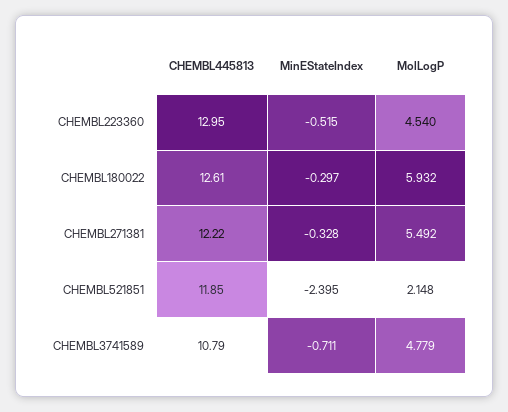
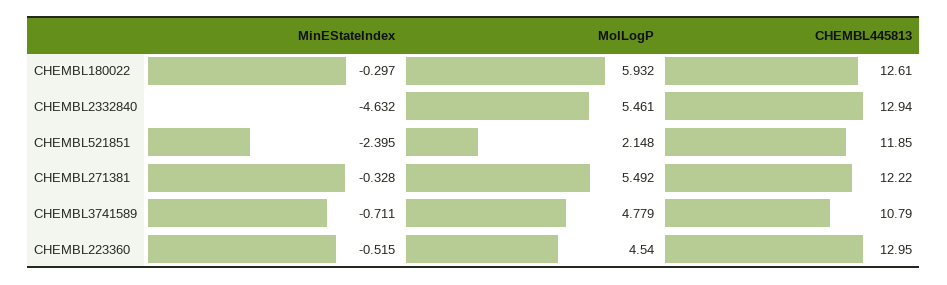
MinEStateIndex, CHEMBL2332840: none -> -4.632
MolLogP, CHEMBL2332840: none -> 5.461
CHEMBL445813, CHEMBL2332840: none -> 12.94

